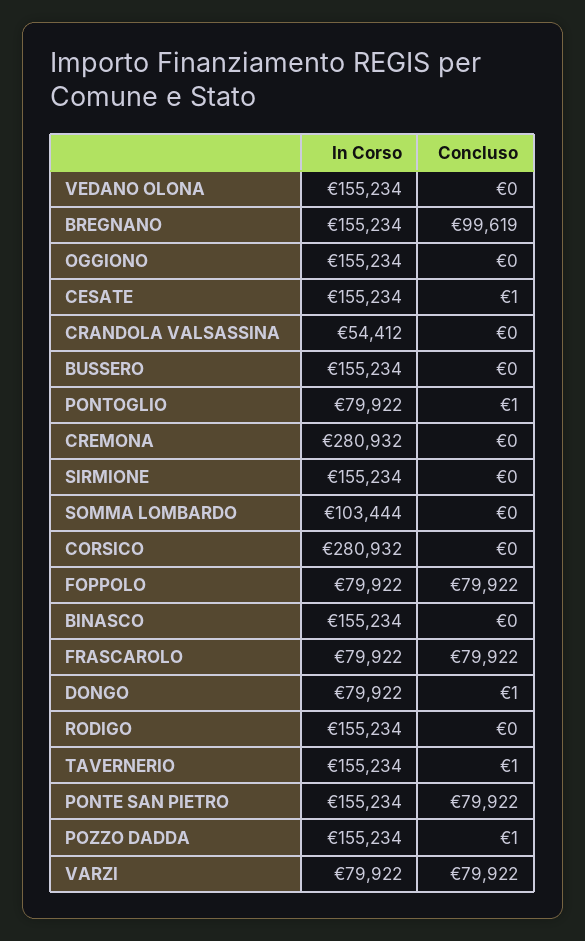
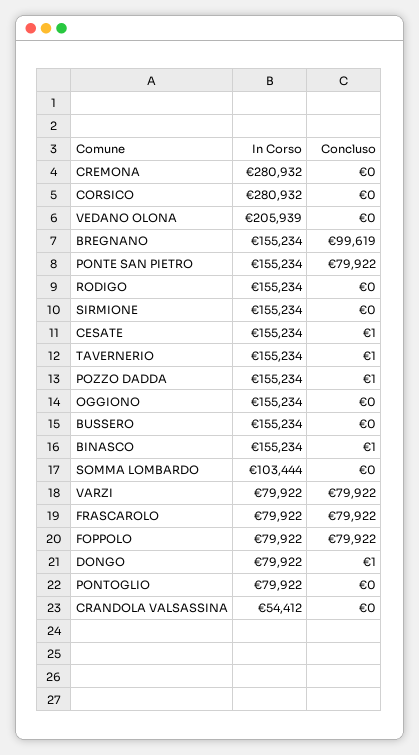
In Corso, VEDANO OLONA: 155234 -> 205939
Concluso, PONTOGLIO: 1 -> 0
Concluso, BINASCO: 0 -> 1

